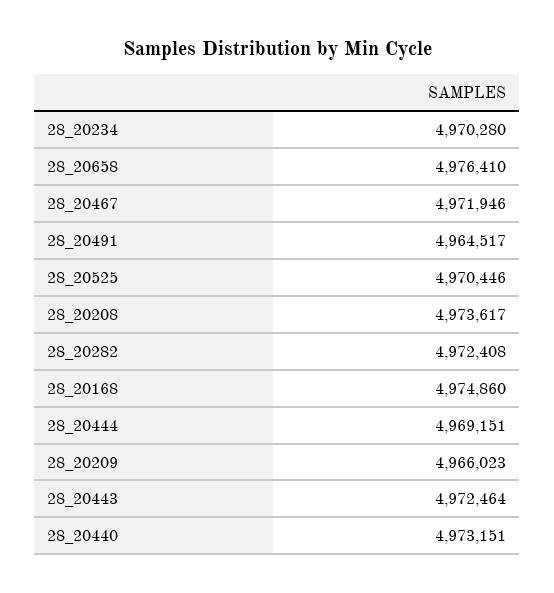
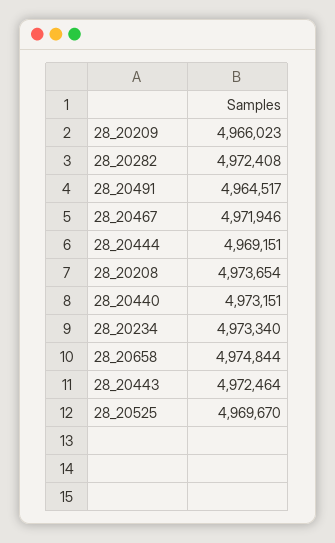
28_20234: 4970280 -> 4973340
28_20658: 4976410 -> 4974844
28_20525: 4970446 -> 4969670
28_20208: 4973617 -> 4973654
28_20168: 4974860 -> none

